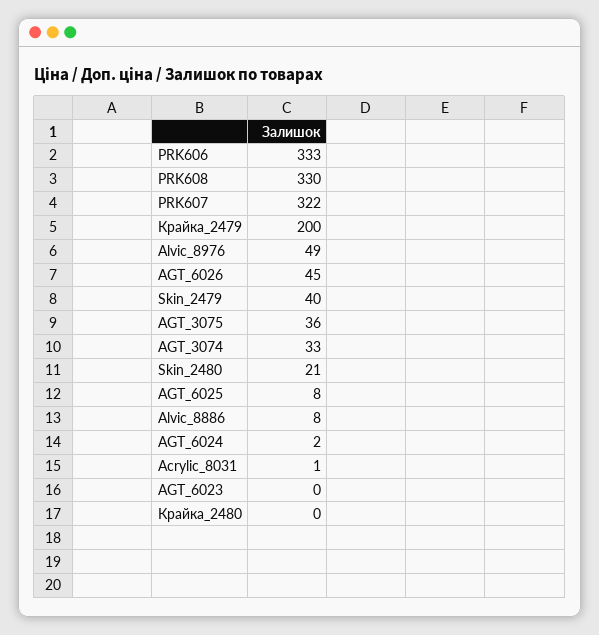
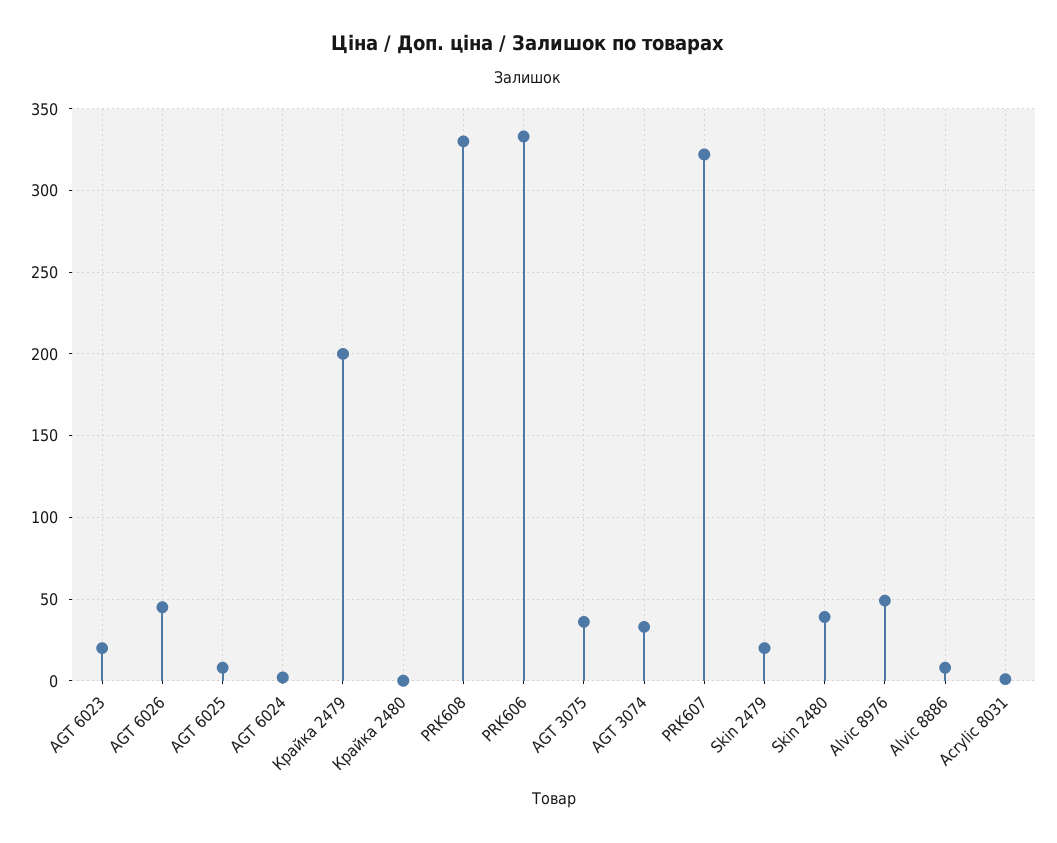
Skin_2479: 40 -> 20
Skin_2480: 21 -> 40
AGT_6023: 0 -> 20

